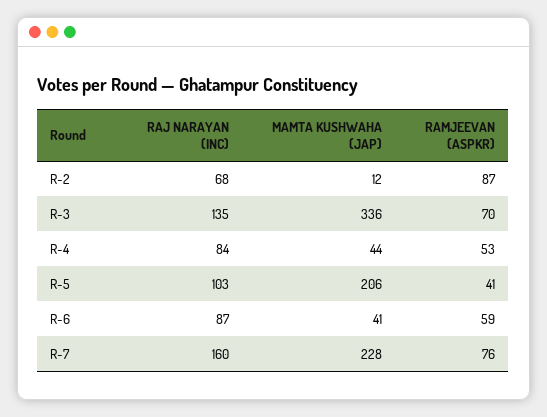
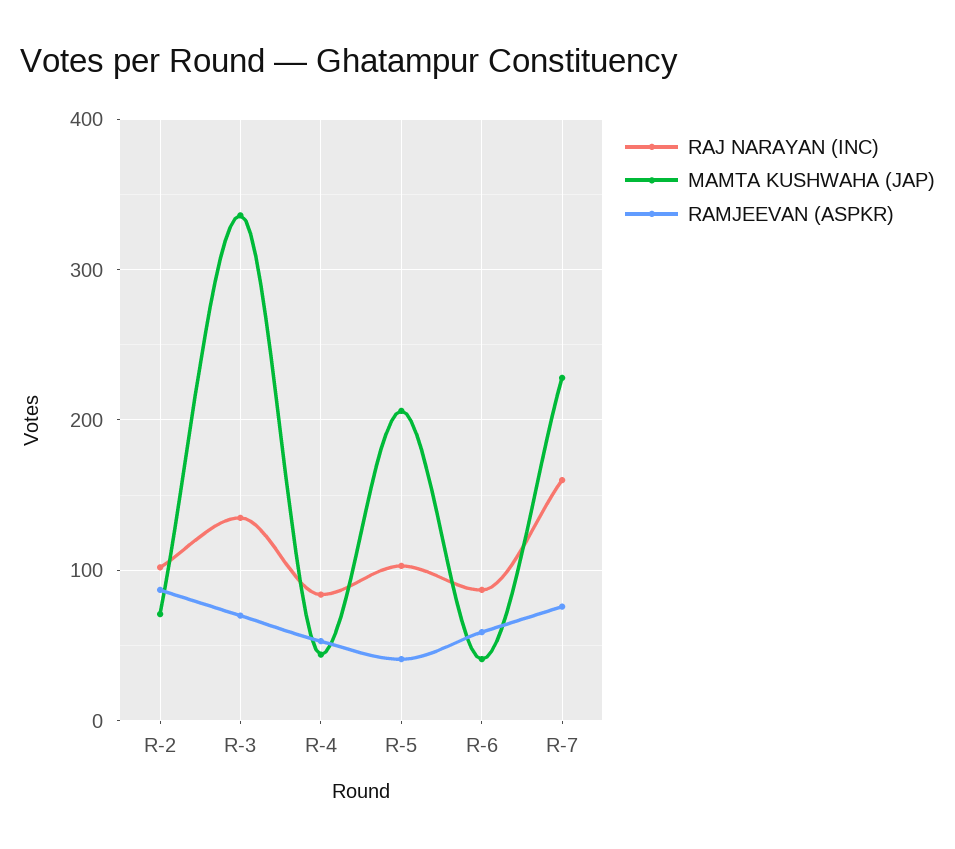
RAJ NARAYAN (INC), R-2: 68 -> 100
MAMTA KUSHWAHA (JAP), R-2: 12 -> 70

